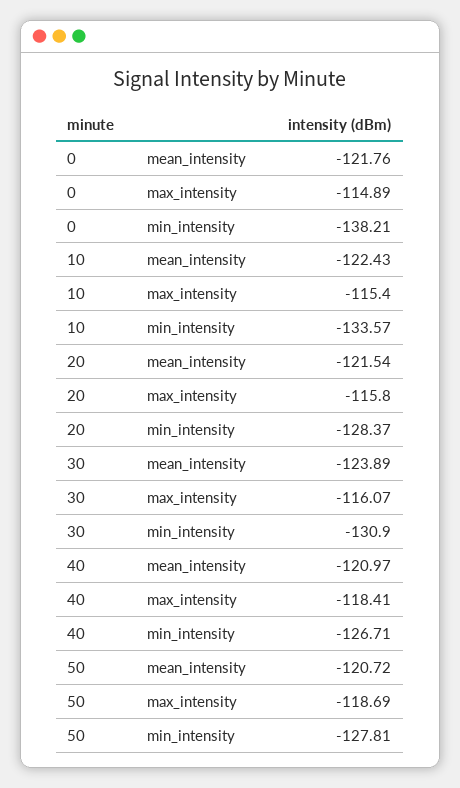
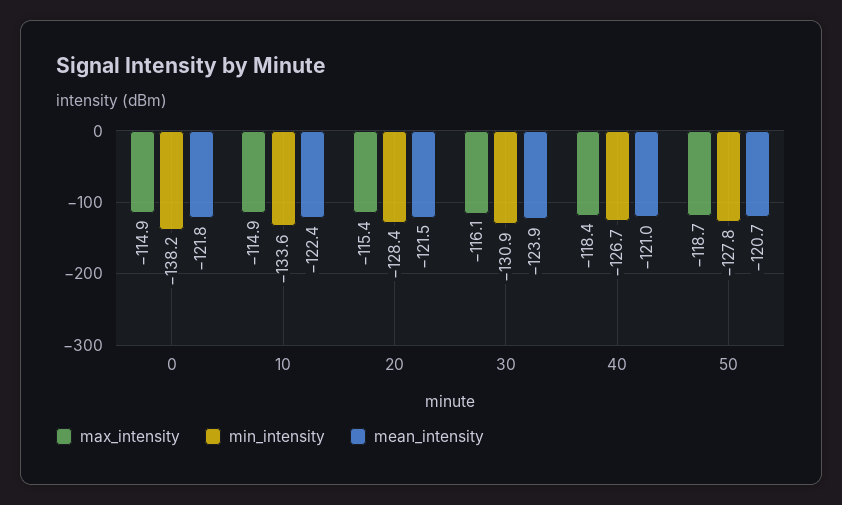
max_intensity, 10: -115.4 -> -114.9
max_intensity, 20: -115.8 -> -115.4

